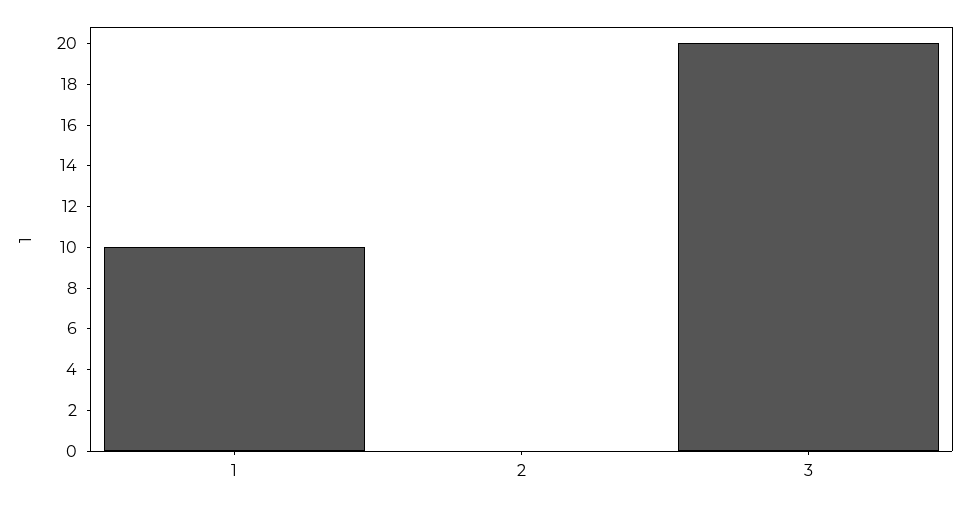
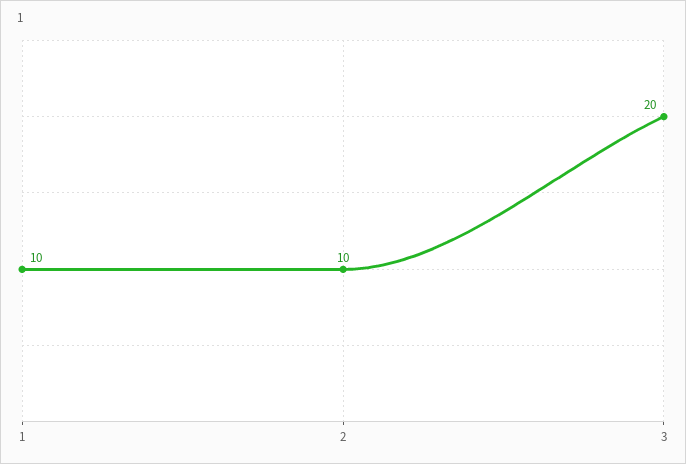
2: 0 -> 10

